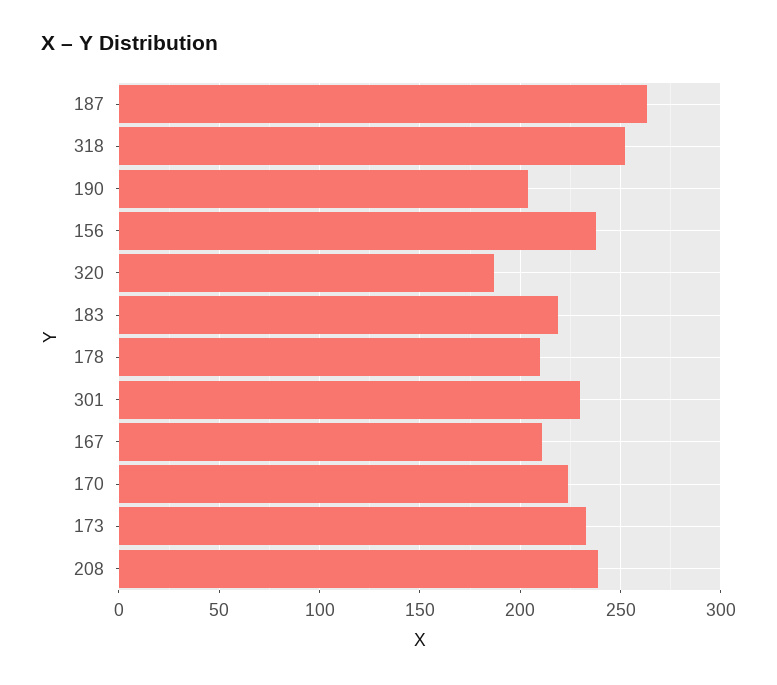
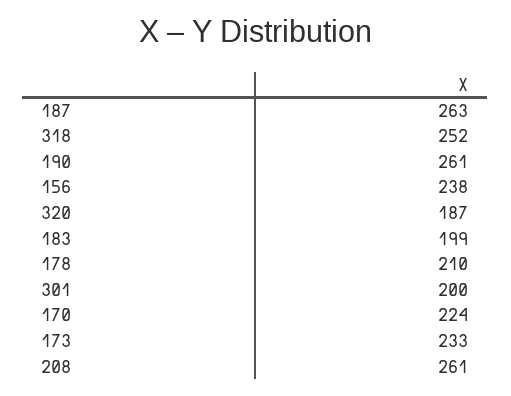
190: 205 -> 261
183: 220 -> 199
301: 230 -> 200
167: 210 -> none
208: 240 -> 261

